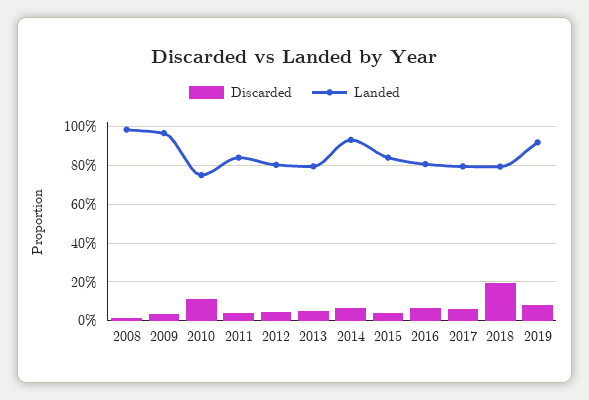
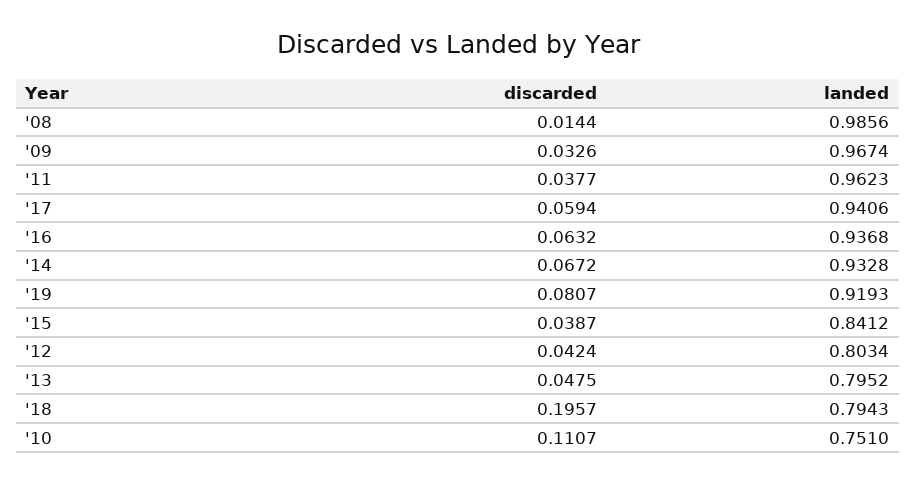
Landed, 2011: 0.85 -> 0.9623
Landed, 2016: 0.8 -> 0.9368
Landed, 2017: 0.8 -> 0.9406

